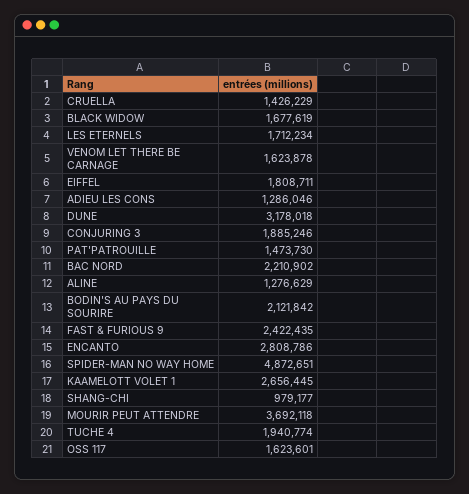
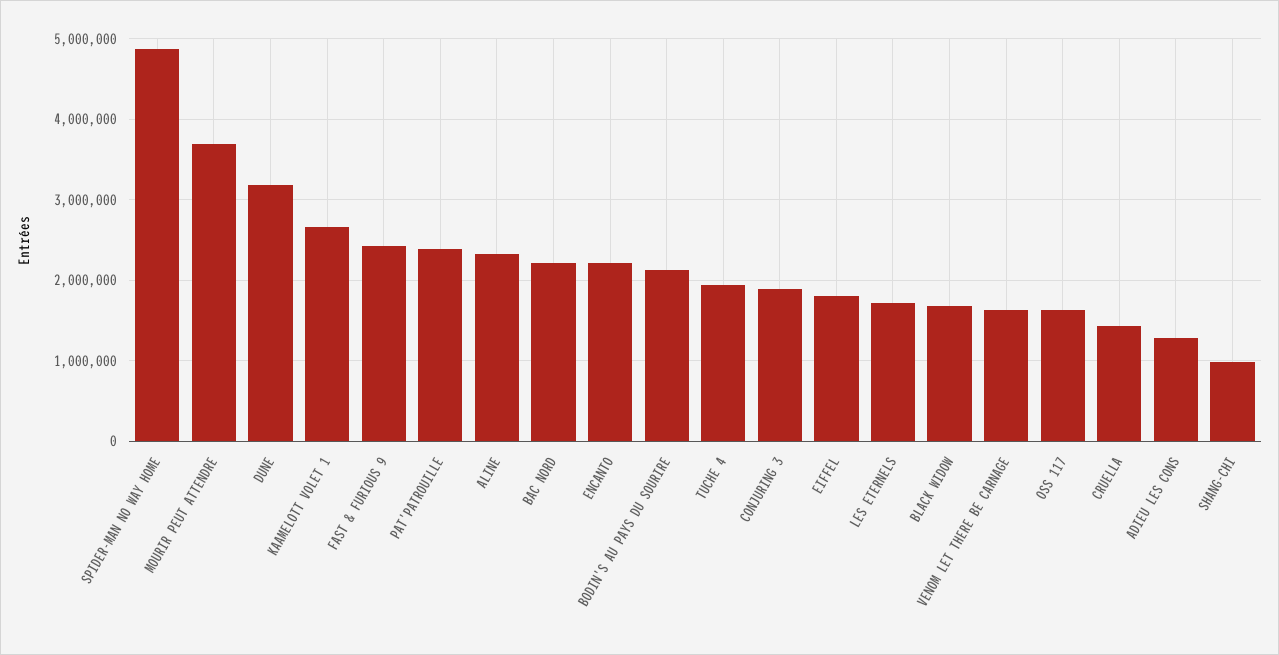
PAT'PATROUILLE: 1473730 -> 2400000
ALINE: 1276629 -> 2300000
ENCANTO: 2808786 -> 2200000

